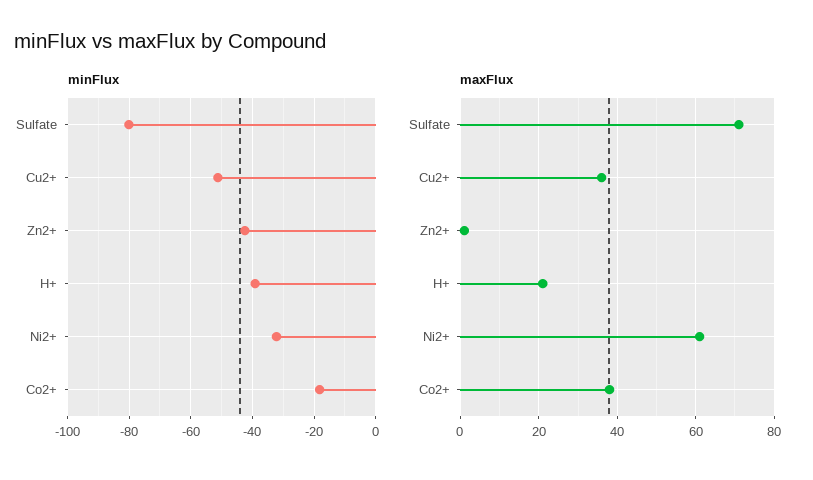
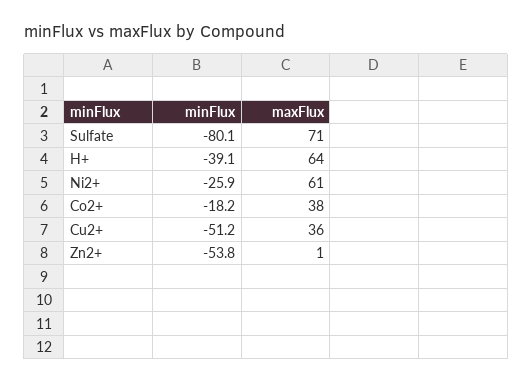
minFlux, Zn2+: -42 -> -53.8
minFlux, Ni2+: -32 -> -25.9
maxFlux, H+: 20 -> 64

